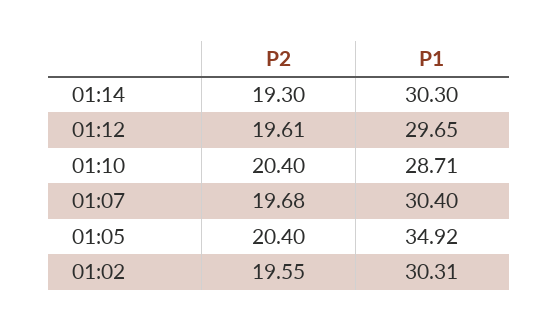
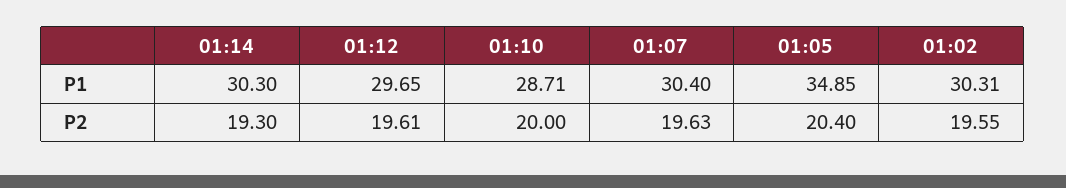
P2, 01:10: 20.4 -> 20
P2, 01:07: 19.68 -> 19.63
P1, 01:05: 34.92 -> 34.85

